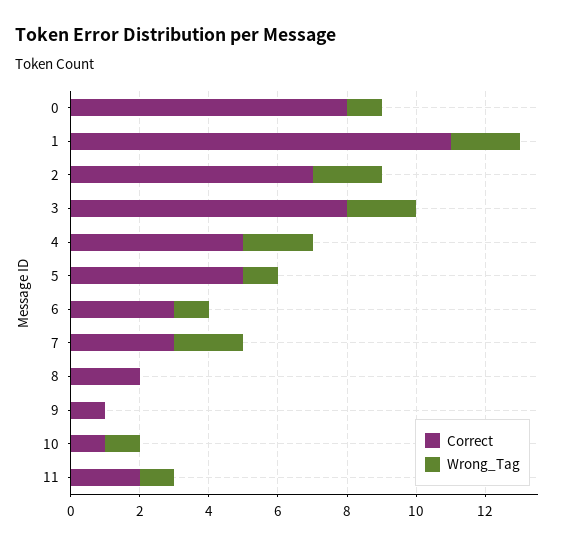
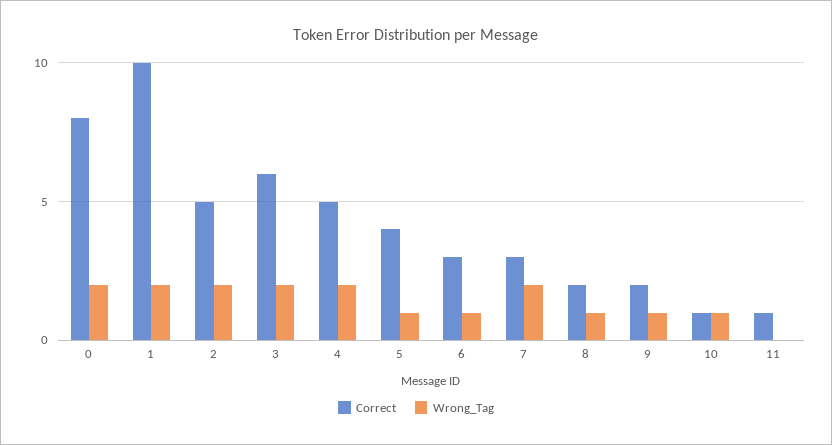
Wrong_Tag, 0: 1 -> 2
Correct, 1: 11 -> 10
Correct, 2: 7 -> 5
Correct, 3: 8 -> 6
Correct, 5: 5 -> 4
Wrong_Tag, 8: 0 -> 1
Correct, 9: 1 -> 2
Wrong_Tag, 9: 0 -> 1
Correct, 11: 2 -> 1
Wrong_Tag, 11: 1 -> 0

